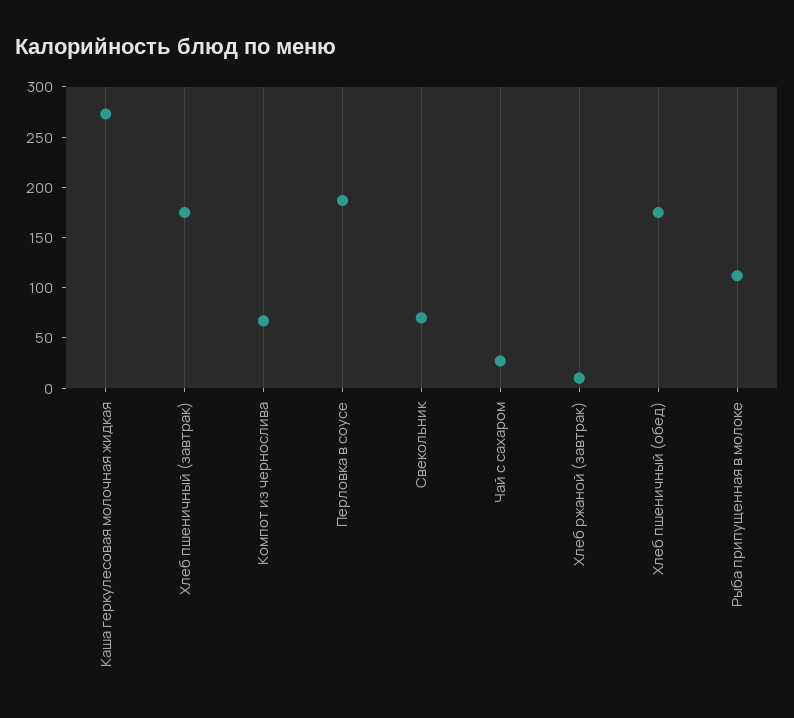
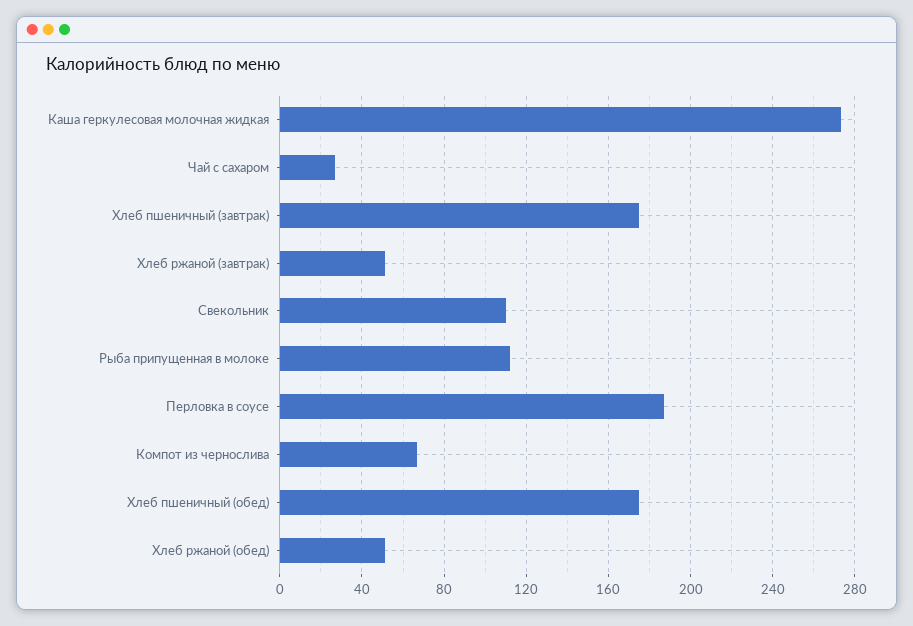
Свекольник: 70 -> 110
Хлеб ржаной (завтрак): 10 -> 50
Хлеб ржаной (обед): none -> 50

